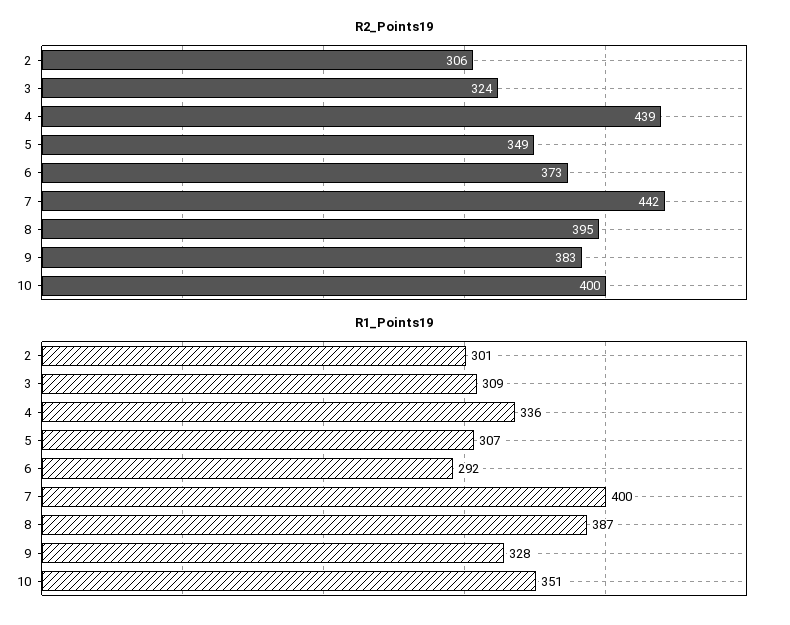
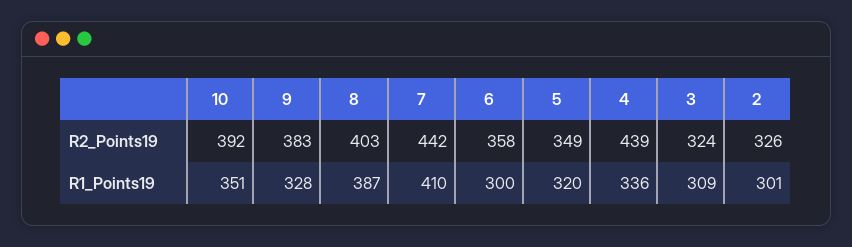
R2_Points19, 2: 306 -> 326
R2_Points19, 6: 373 -> 358
R2_Points19, 8: 395 -> 403
R2_Points19, 10: 400 -> 392
R1_Points19, 5: 307 -> 320
R1_Points19, 6: 292 -> 300
R1_Points19, 7: 400 -> 410

